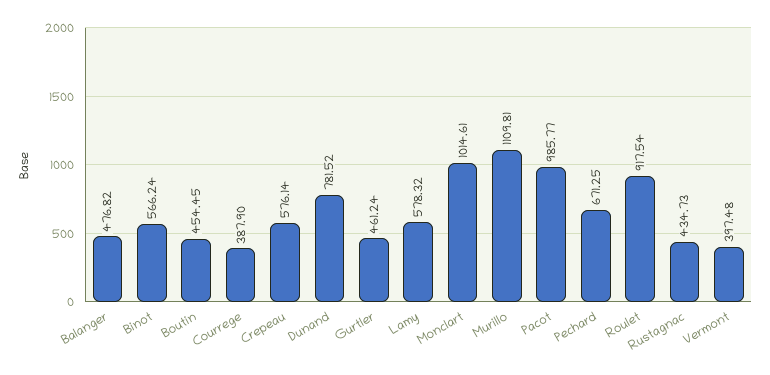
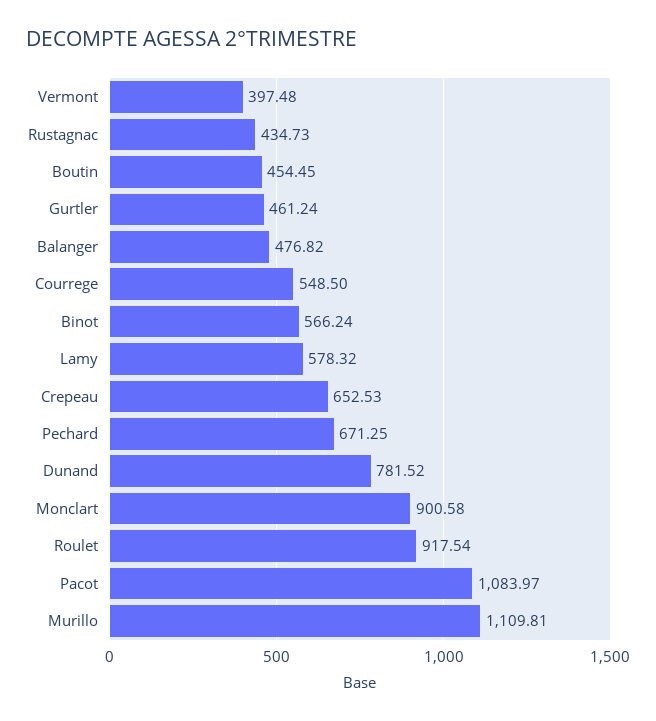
Courrege: 387.9 -> 548.5
Crepeau: 576.14 -> 652.53
Monclart: 1014.61 -> 900.58
Pacot: 985.77 -> 1083.97

